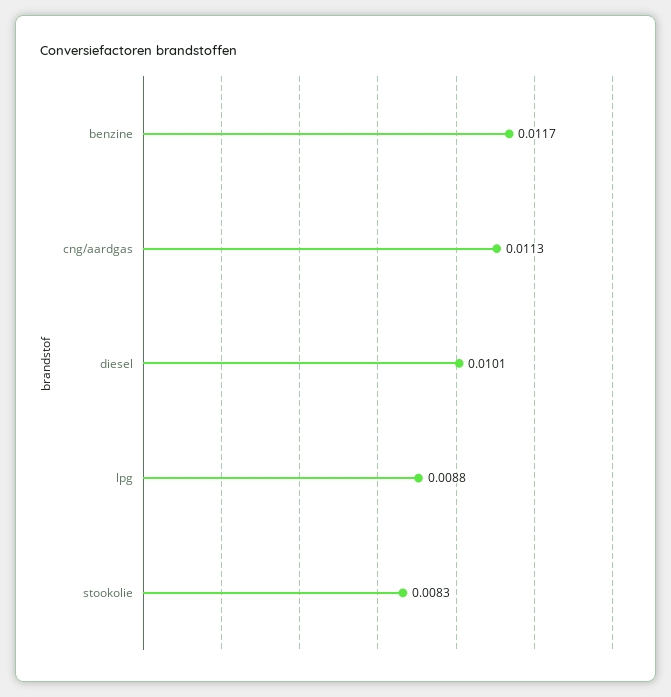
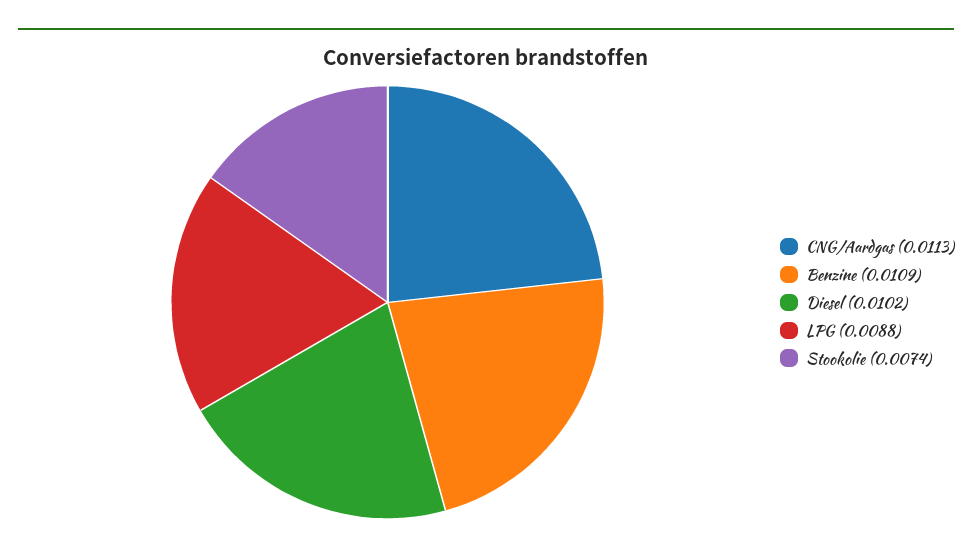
benzine: 0.0117 -> 0.0109
diesel: 0.0101 -> 0.0102
stookolie: 0.0083 -> 0.0074

